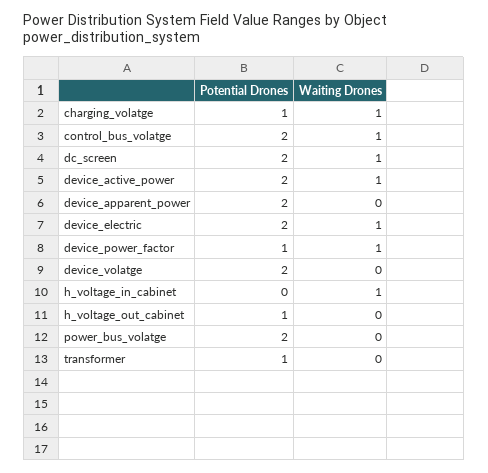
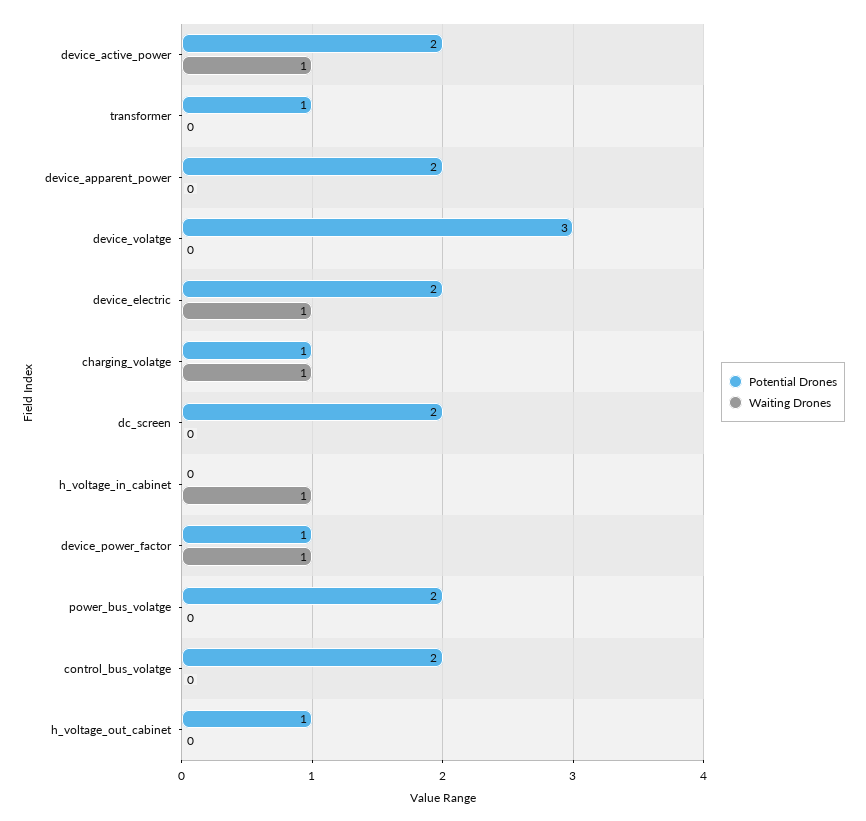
Waiting Drones, control_bus_volatge: 1 -> 0
Waiting Drones, dc_screen: 1 -> 0
Potential Drones, device_volatge: 2 -> 3

